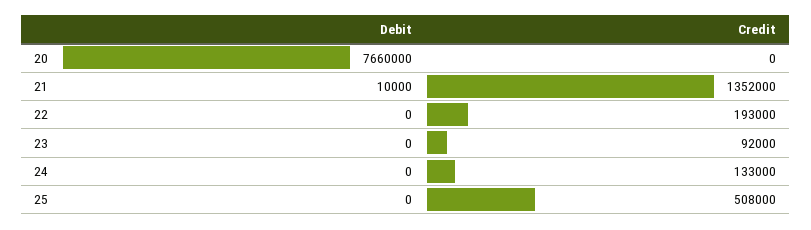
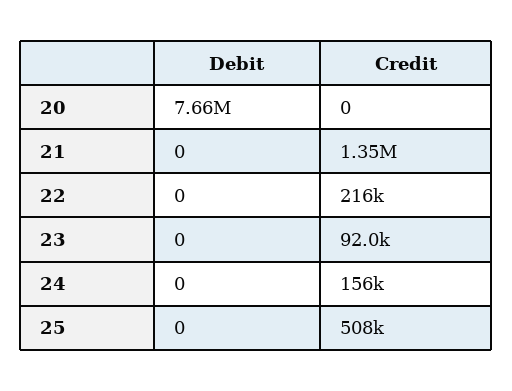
Debit, 21: 10000 -> 0
Credit, 22: 193000 -> 216000
Credit, 24: 133000 -> 156000

